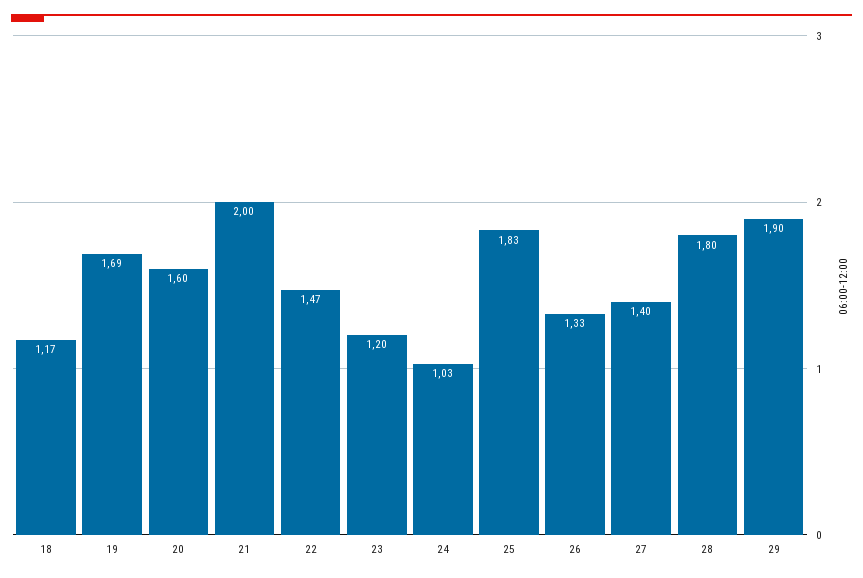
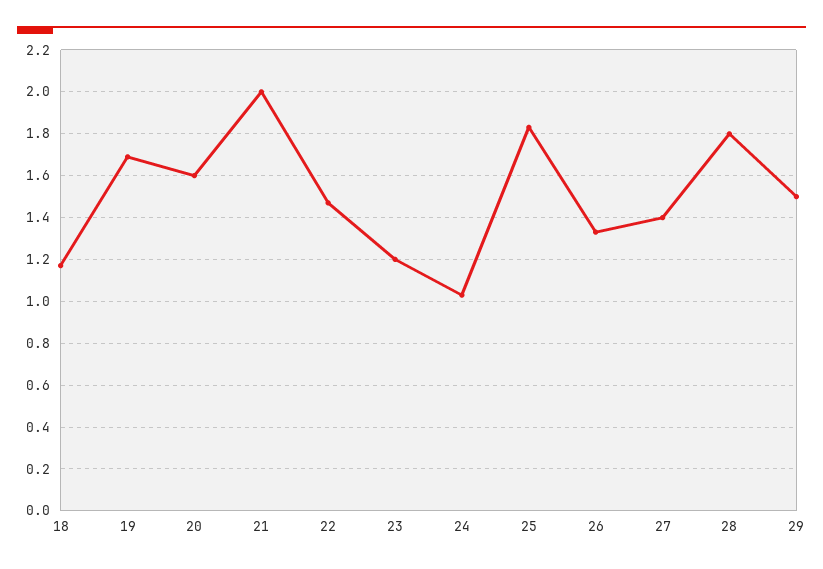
29: 1.9 -> 1.5

